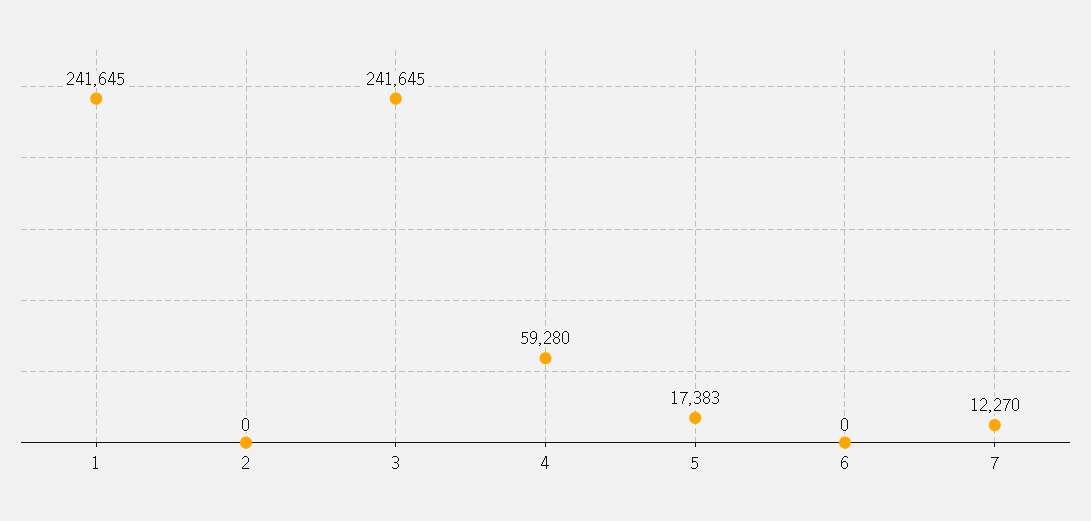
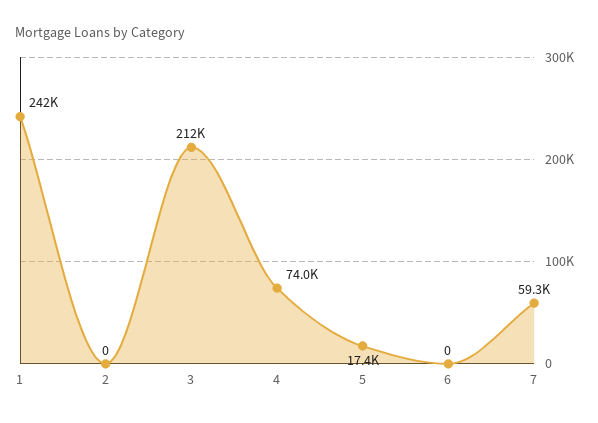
3: 241645 -> 212000
4: 59280 -> 74000
7: 12270 -> 59300

